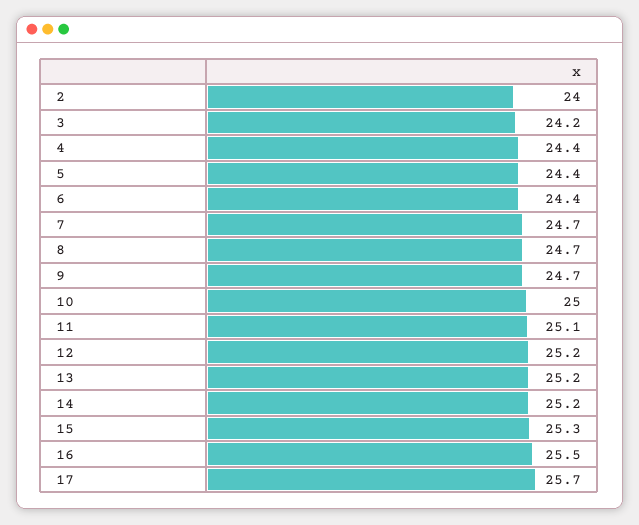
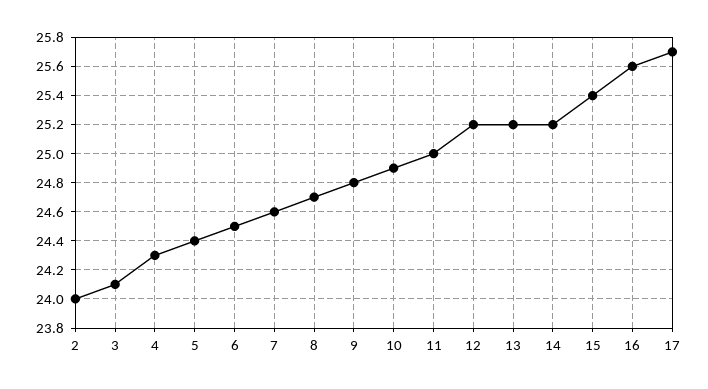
3: 24.2 -> 24.1
4: 24.4 -> 24.3
6: 24.4 -> 24.5
7: 24.7 -> 24.6
9: 24.7 -> 24.8
10: 25 -> 24.9
11: 25.1 -> 25
15: 25.3 -> 25.4
16: 25.5 -> 25.6

